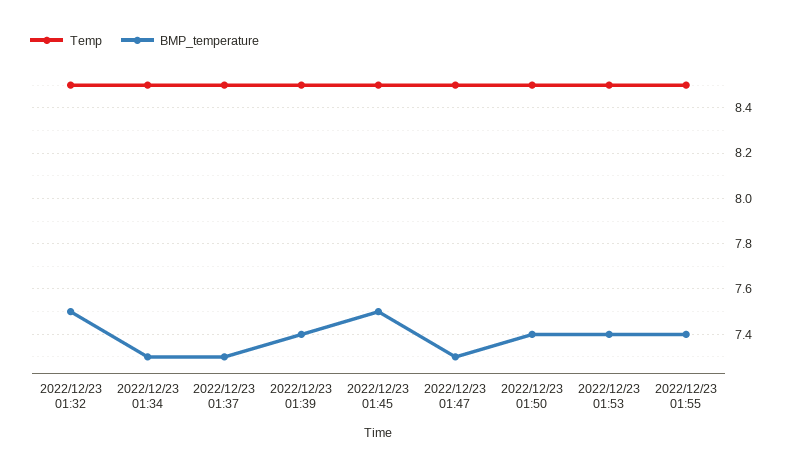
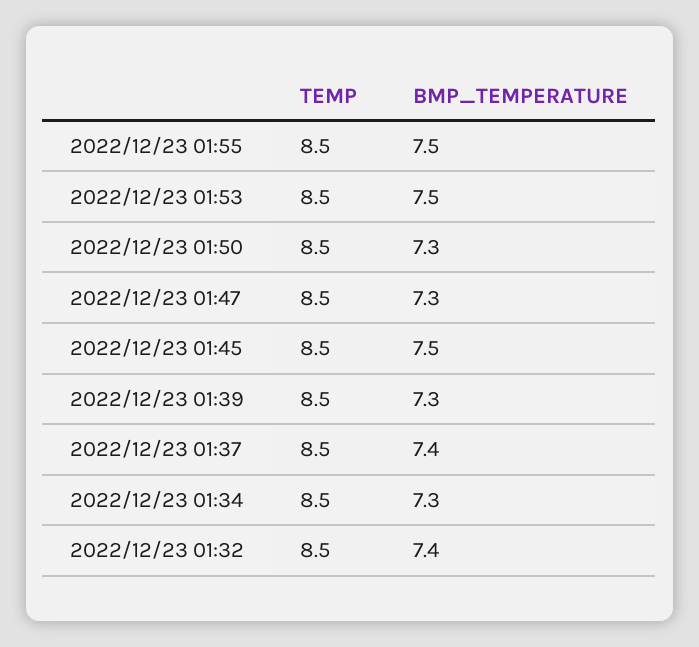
BMP_temperature, 2022/12/23 01:32: 7.5 -> 7.4
BMP_temperature, 2022/12/23 01:37: 7.3 -> 7.4
BMP_temperature, 2022/12/23 01:39: 7.4 -> 7.3
BMP_temperature, 2022/12/23 01:50: 7.4 -> 7.3
BMP_temperature, 2022/12/23 01:53: 7.4 -> 7.5
BMP_temperature, 2022/12/23 01:55: 7.4 -> 7.5

